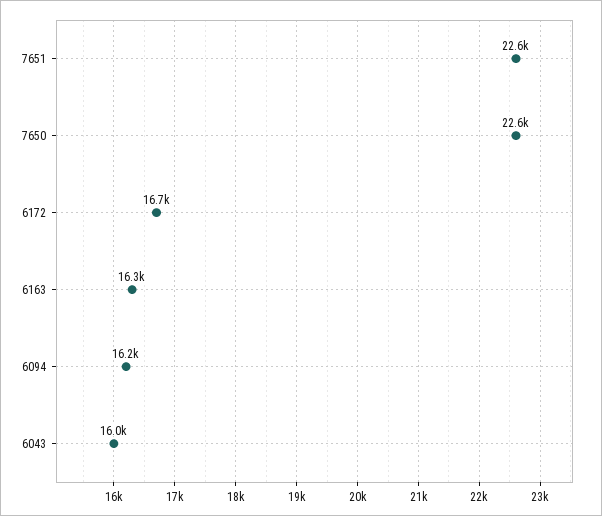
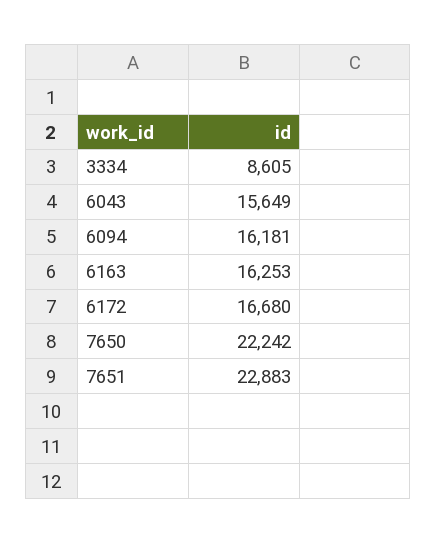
7651: 22600 -> 22883
7650: 22600 -> 22242
6043: 16000 -> 15649
3334: none -> 8605

